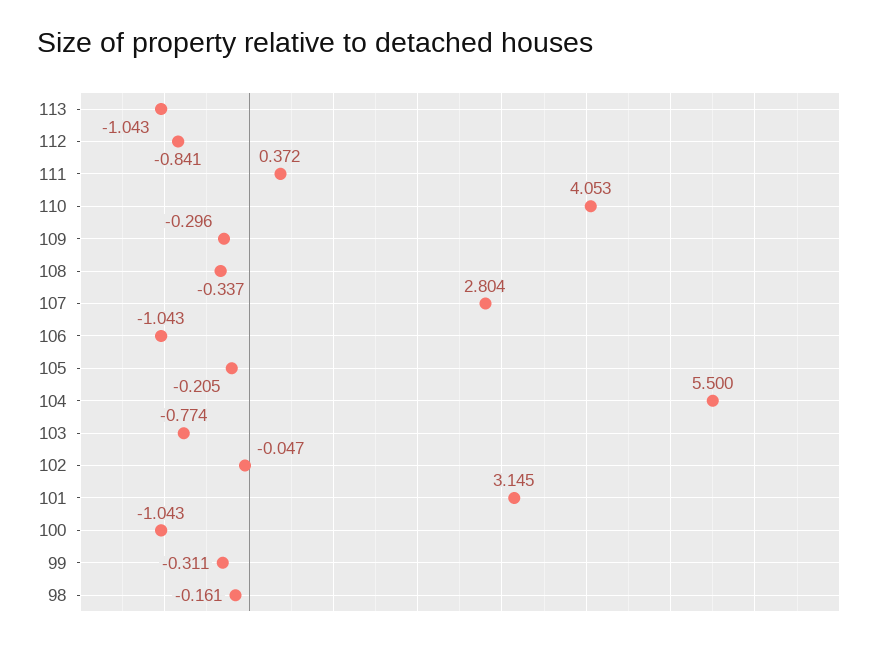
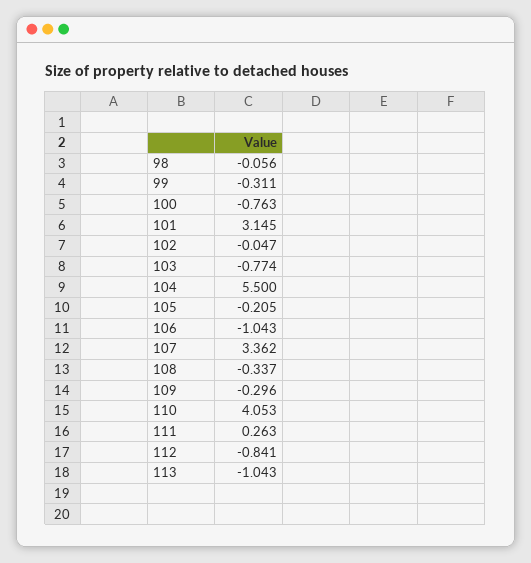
111: 0.372 -> 0.263
107: 2.804 -> 3.362
100: -1.043 -> -0.763
98: -0.161 -> -0.056

